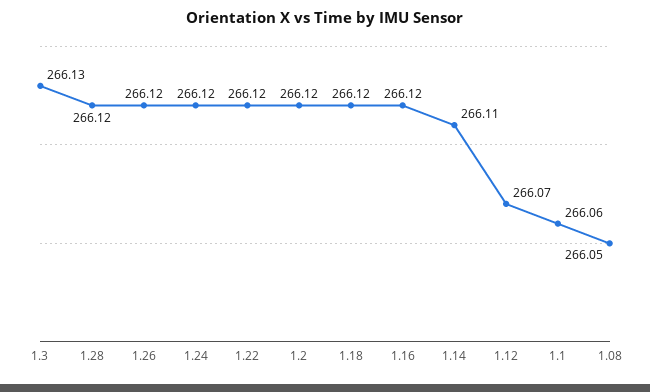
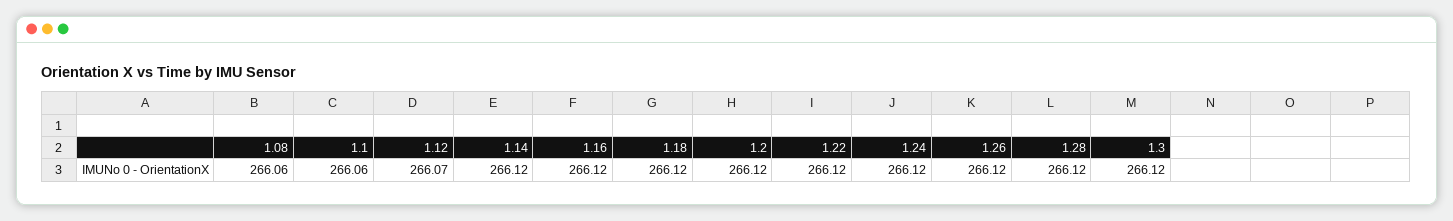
1.3: 266.13 -> 266.12
1.14: 266.11 -> 266.12
1.08: 266.05 -> 266.06

